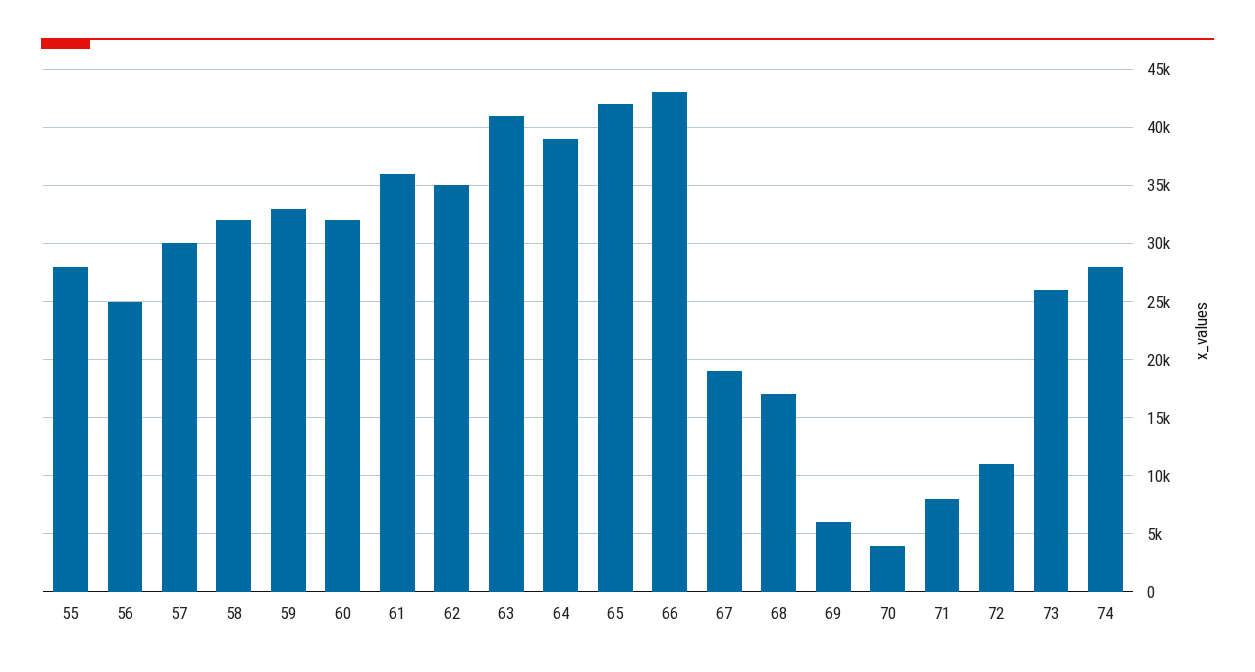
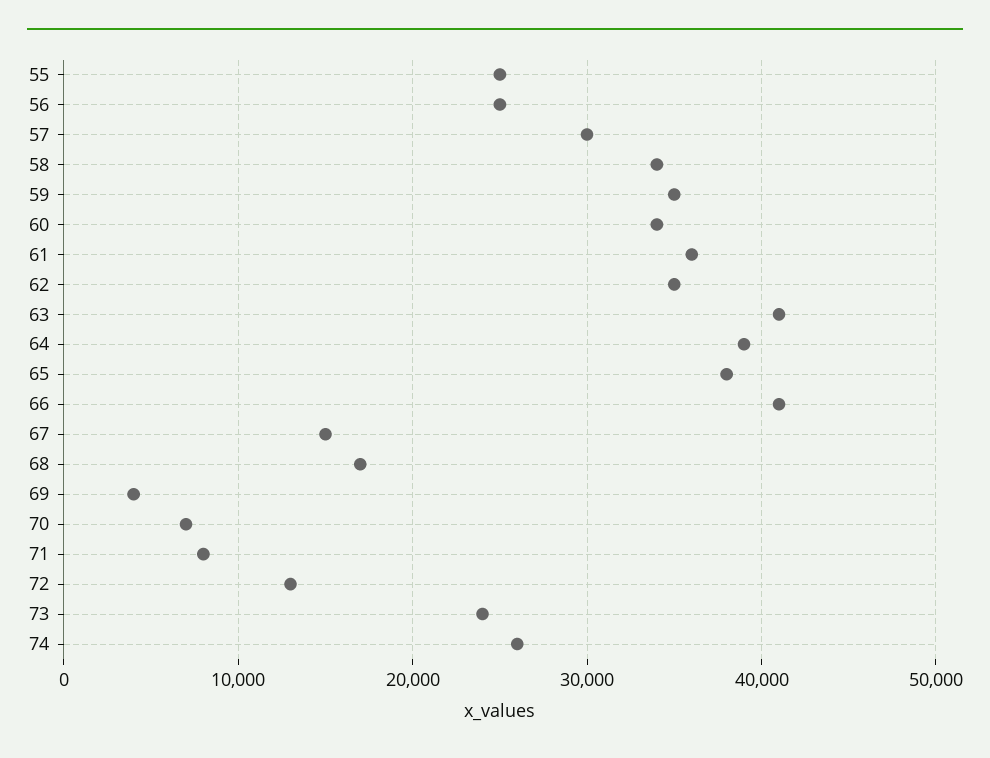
55: 28000 -> 25000
58: 32000 -> 34000
59: 33000 -> 35000
60: 32000 -> 34000
65: 42000 -> 38000
66: 43000 -> 41000
67: 19000 -> 15000
69: 6000 -> 4000
70: 4000 -> 7000
72: 11000 -> 13000
73: 26000 -> 24000
74: 28000 -> 26000

